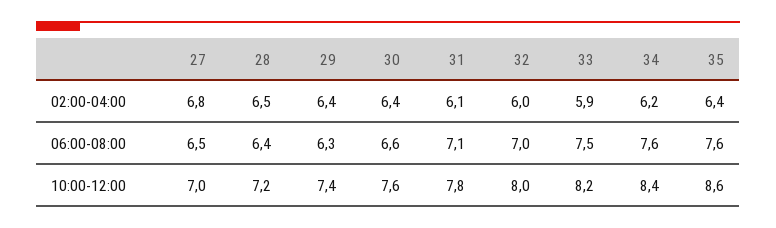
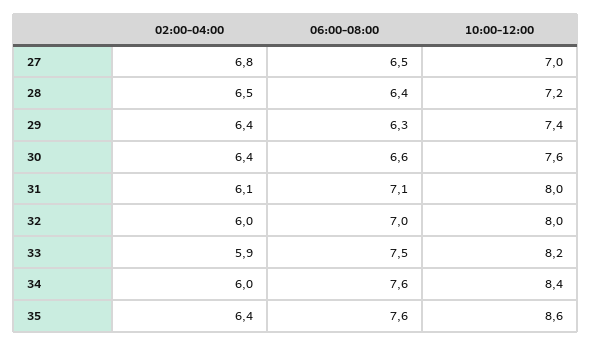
34, 02:00-04:00: 6.2 -> 6
31, 10:00-12:00: 7.8 -> 8

